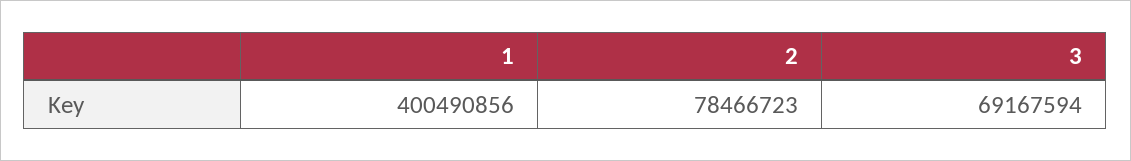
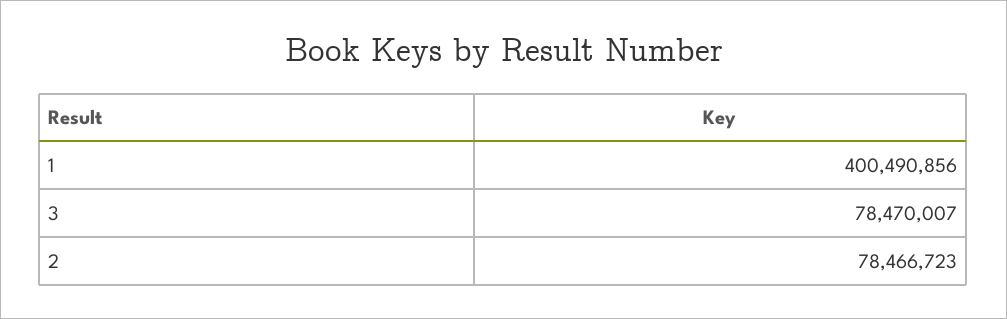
3: 69167594 -> 78470007

